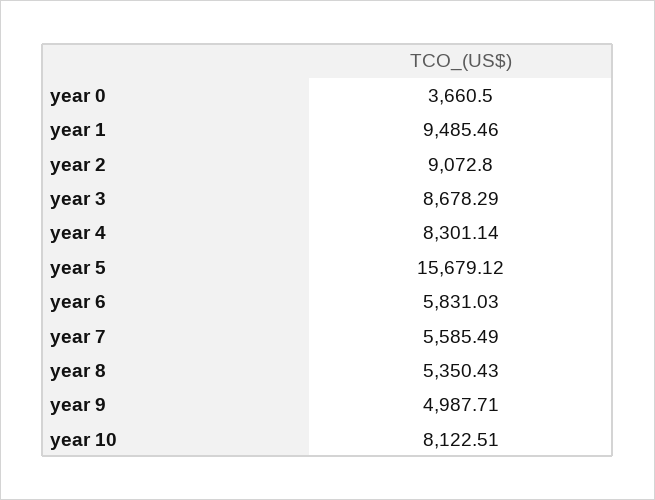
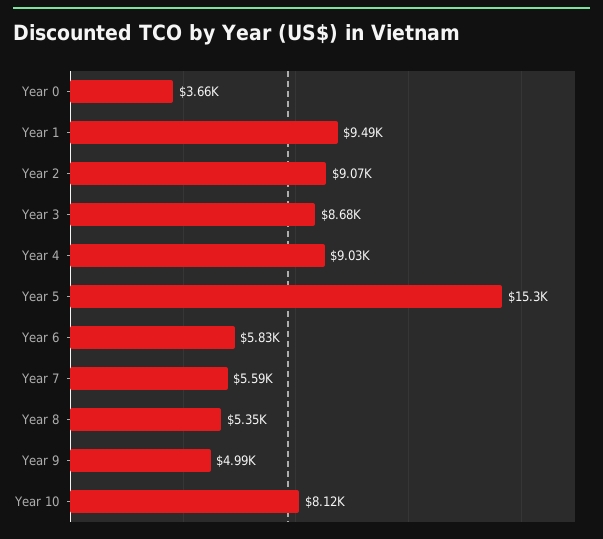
year 4: 8301.14 -> 9030
year 5: 15679.12 -> 15300

